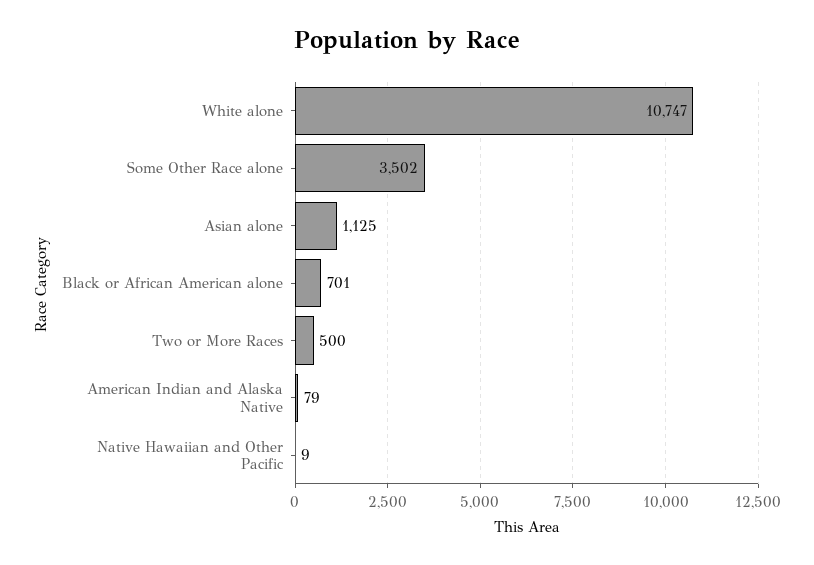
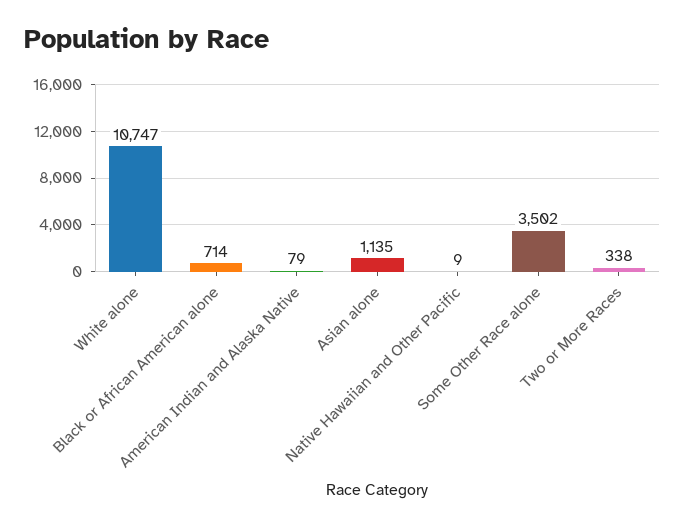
Asian alone: 1125 -> 1135
Black or African American alone: 701 -> 714
Two or More Races: 500 -> 338

